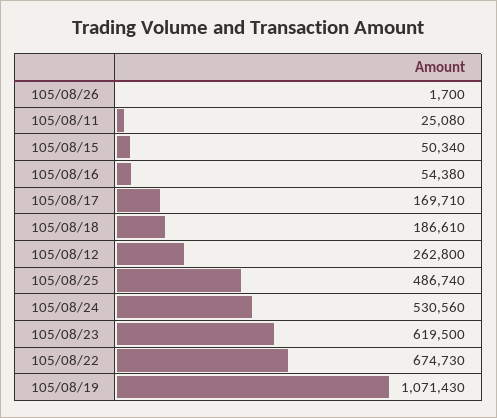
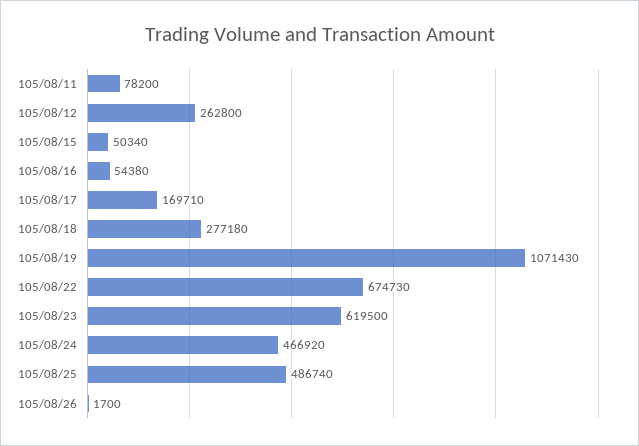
105/08/11: 25080 -> 78200
105/08/18: 186610 -> 277180
105/08/24: 530560 -> 466920

